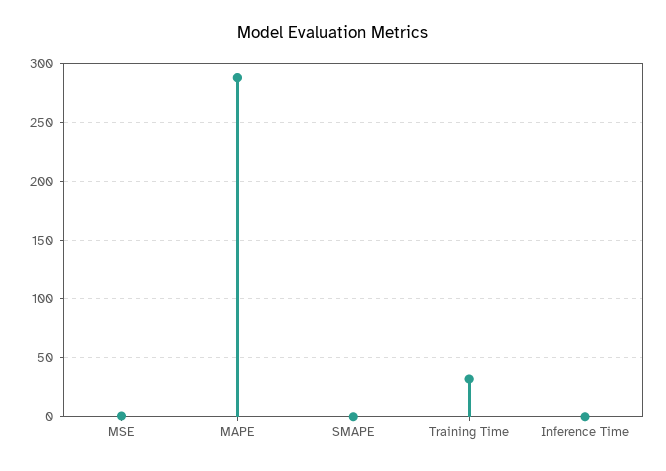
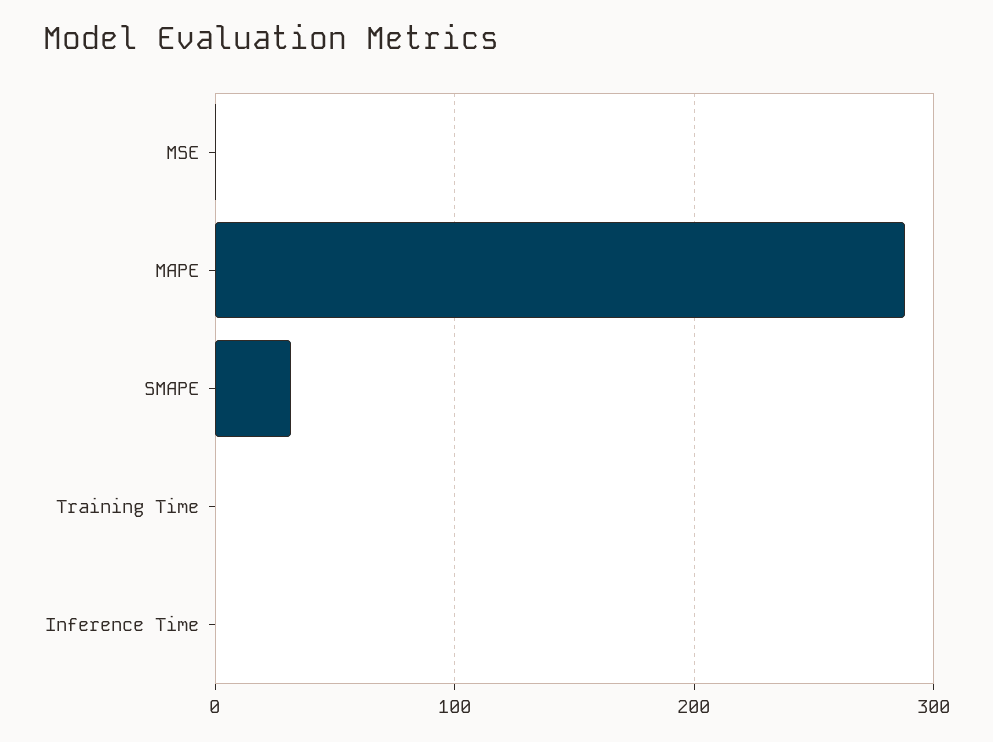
SMAPE: 0 -> 30
Training Time: 30 -> 0

